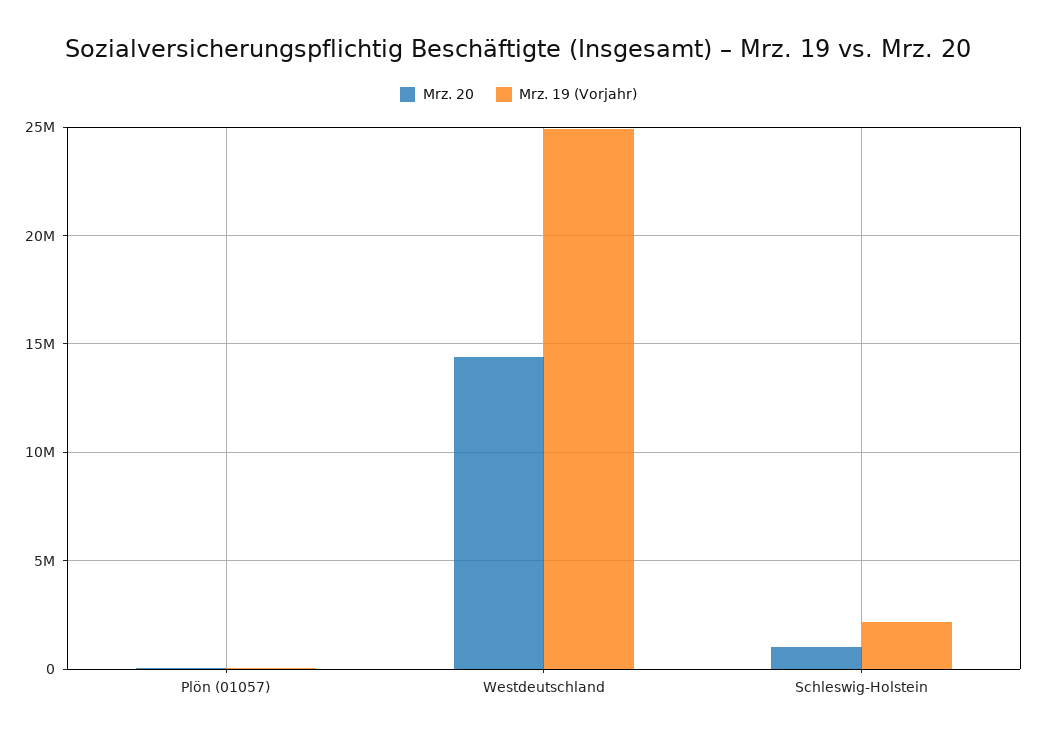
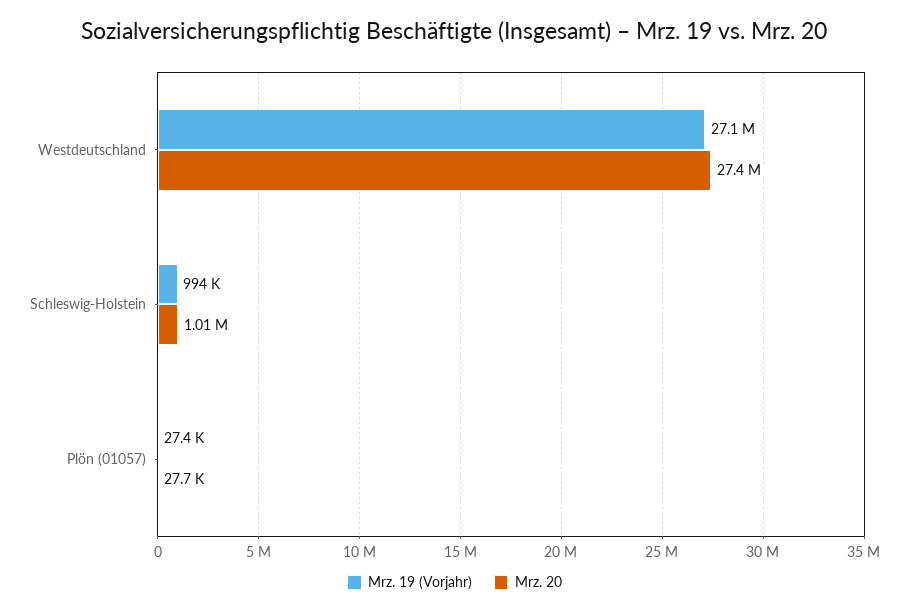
Mrz. 20, Westdeutschland: 14500000 -> 27400000
Mrz. 19 (Vorjahr), Westdeutschland: 25000000 -> 27100000
Mrz. 19 (Vorjahr), Schleswig-Holstein: 2000000 -> 994000

